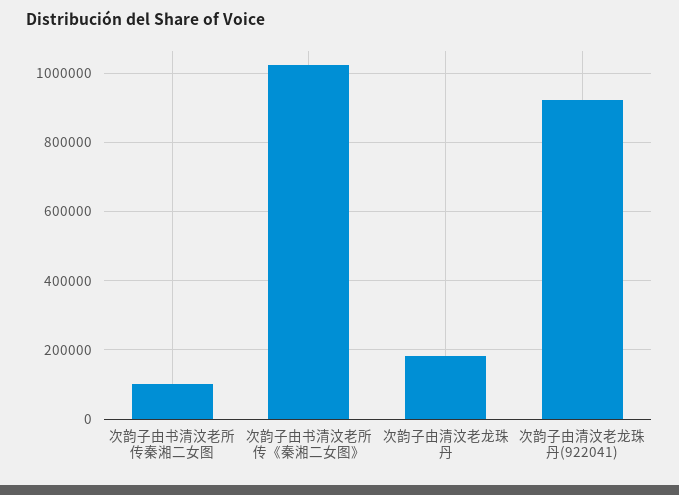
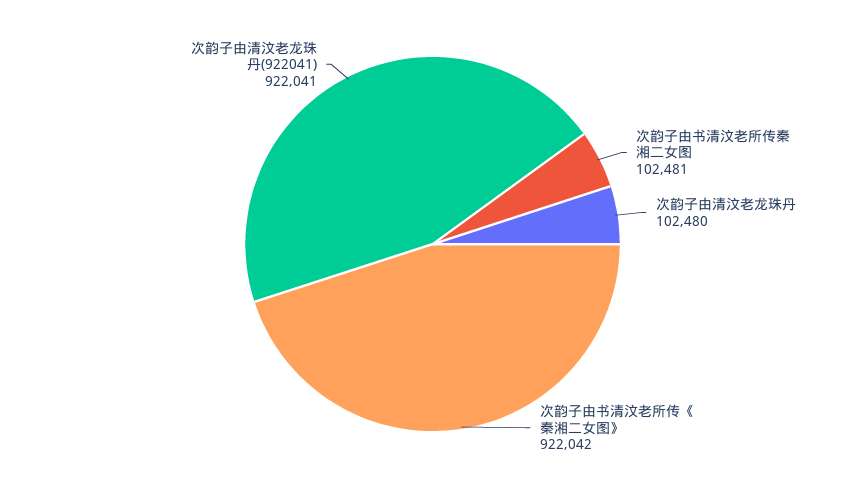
次韵子由书清汶老所传《秦湘二女图》: 1020000 -> 922042
次韵子由清汶老龙珠丹: 180000 -> 102480

